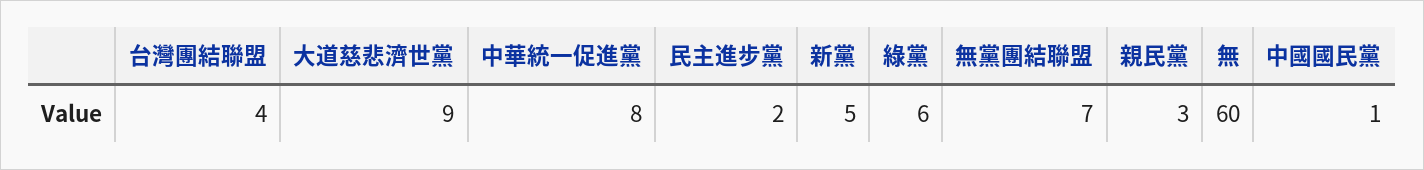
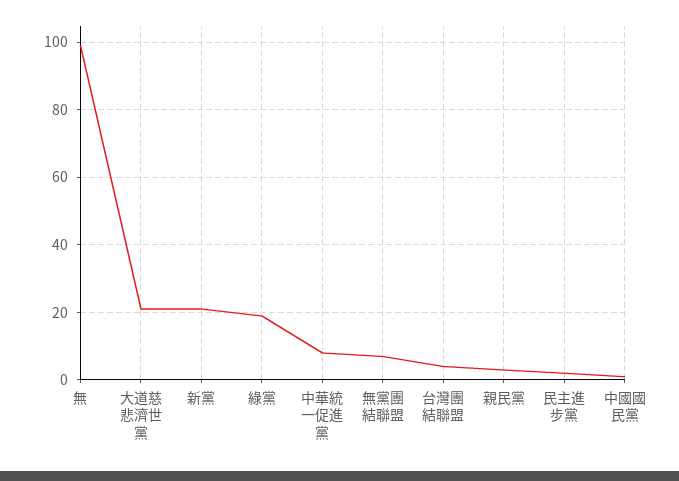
大道慈悲濟世黨: 9 -> 20
新黨: 5 -> 20
綠黨: 6 -> 20
無: 60 -> 100

